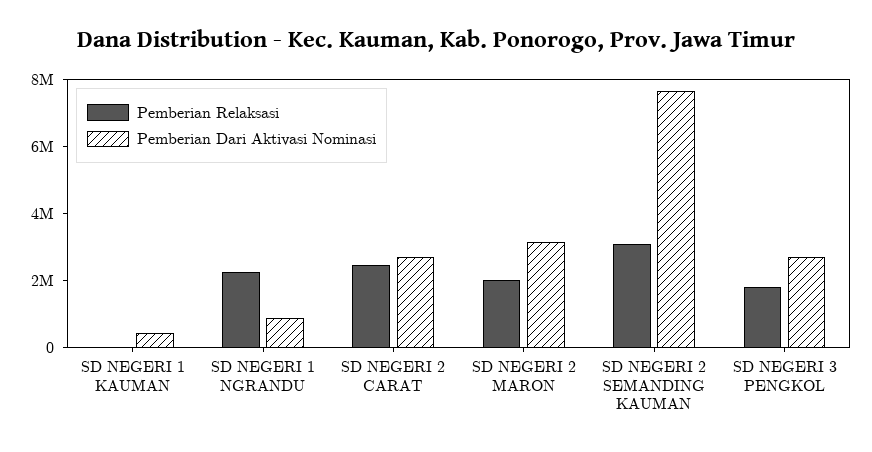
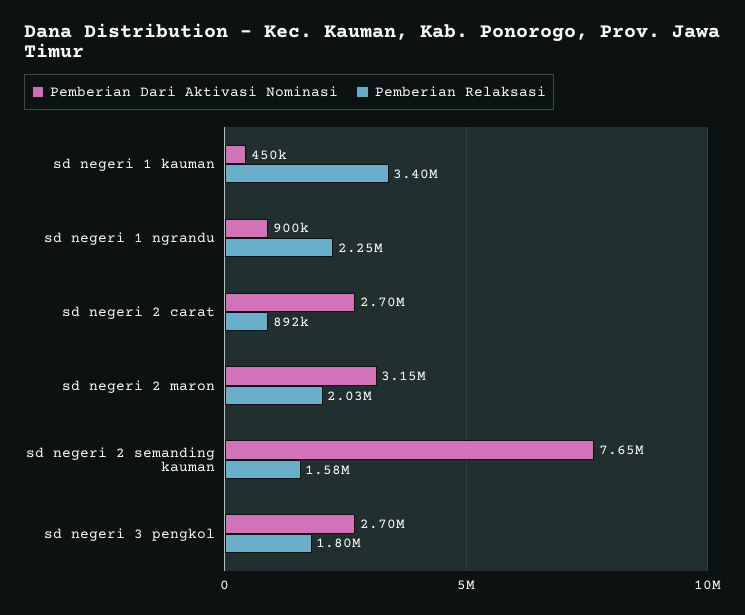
Pemberian Relaksasi, SD NEGERI 1 KAUMAN: 0 -> 3400000
Pemberian Relaksasi, SD NEGERI 2 CARAT: 2500000 -> 892000
Pemberian Relaksasi, SD NEGERI 2 SEMANDING KAUMAN: 3000000 -> 1580000

